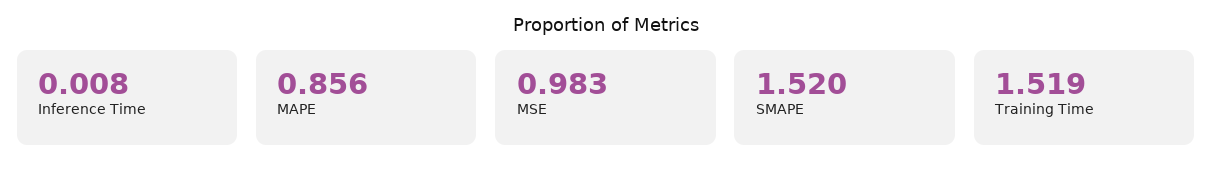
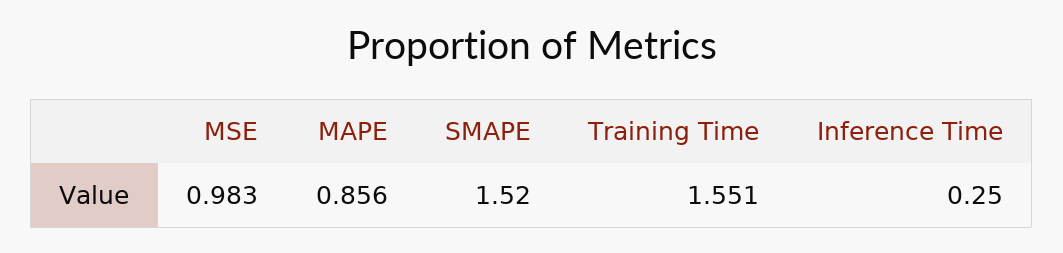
Inference Time: 0.008 -> 0.25
Training Time: 1.519 -> 1.551

